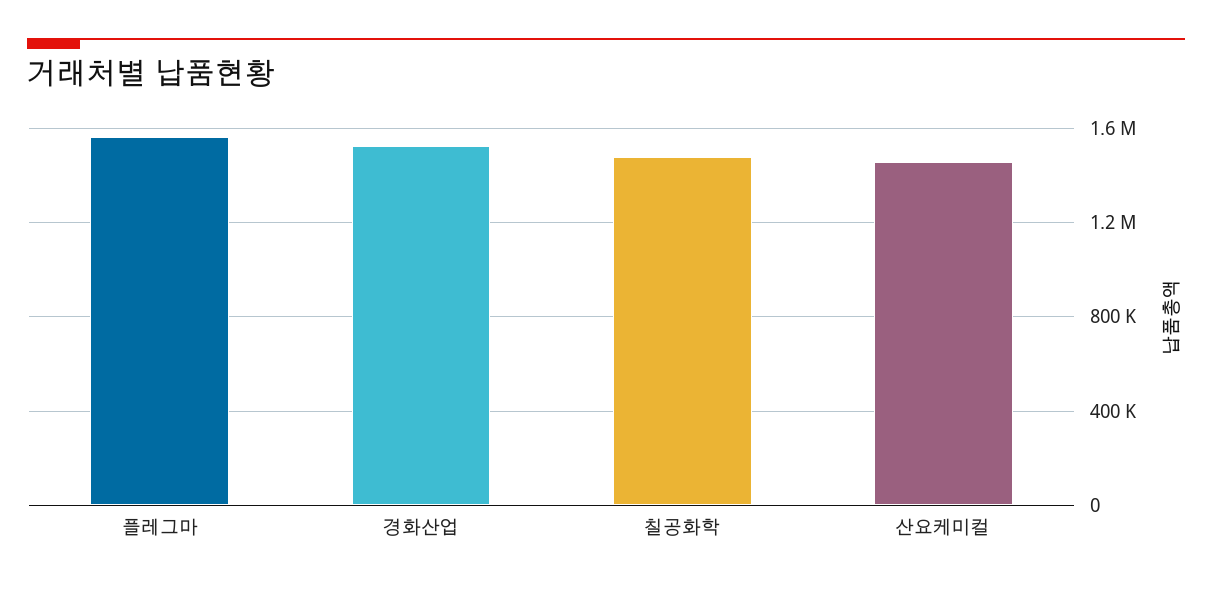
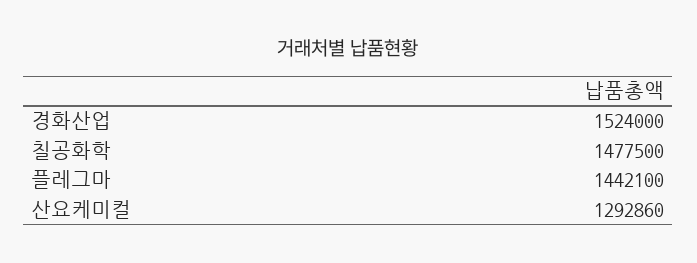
플레그마: 1550000 -> 1442100
산요케미컬: 1450000 -> 1292860

